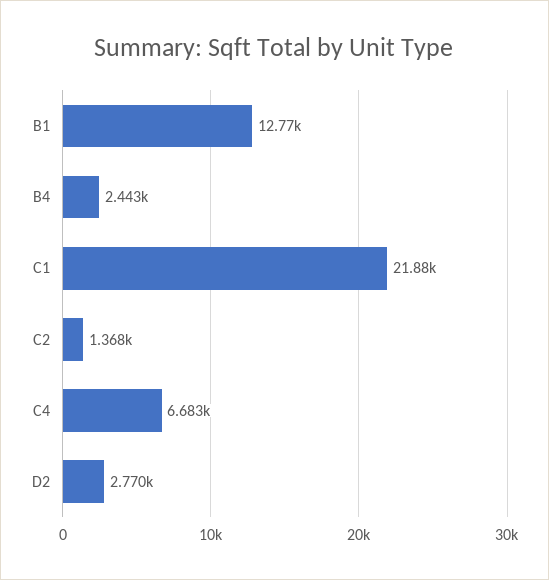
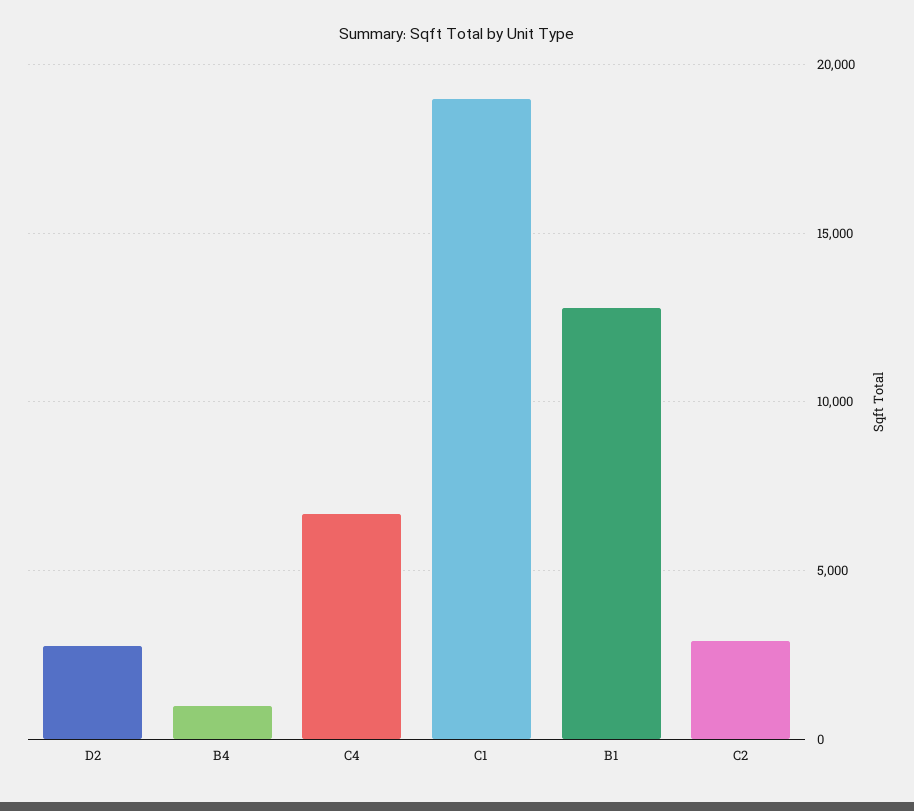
B4: 2443 -> 1000
C1: 21880 -> 19000
C2: 1368 -> 3000

